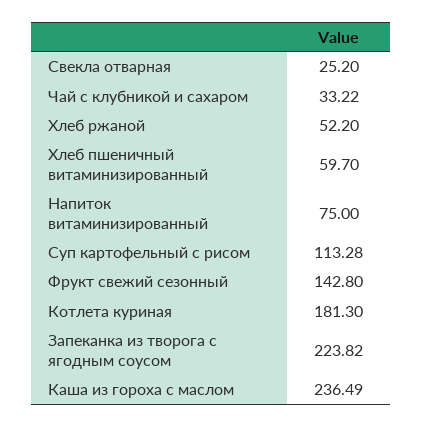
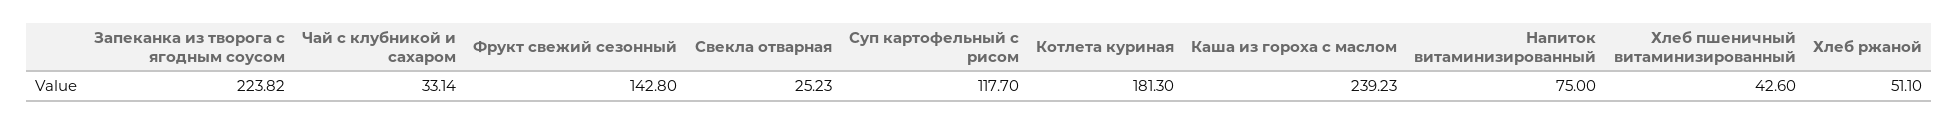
Свекла отварная: 25.2 -> 25.23
Чай с клубникой и сахаром: 33.22 -> 33.14
Хлеб ржаной: 52.2 -> 51.1
Хлеб пшеничный витаминизированный: 59.7 -> 42.6
Суп картофельный с рисом: 113.28 -> 117.7
Каша из гороха с маслом: 236.49 -> 239.23

